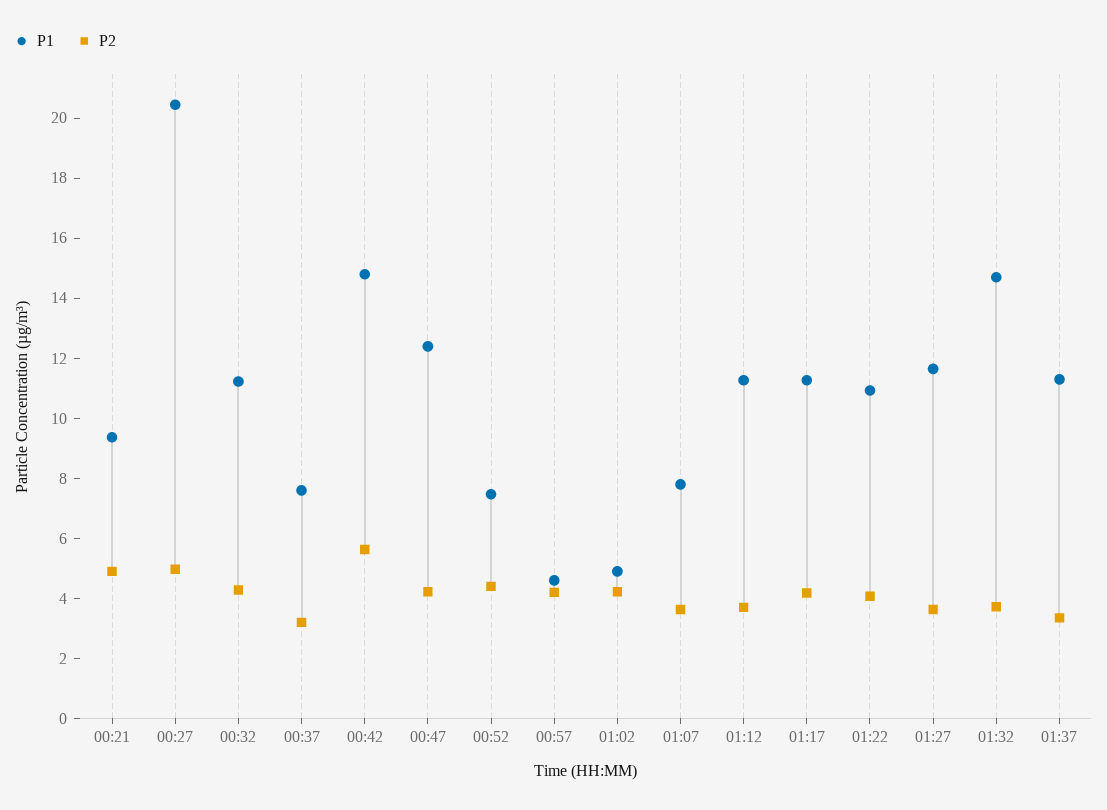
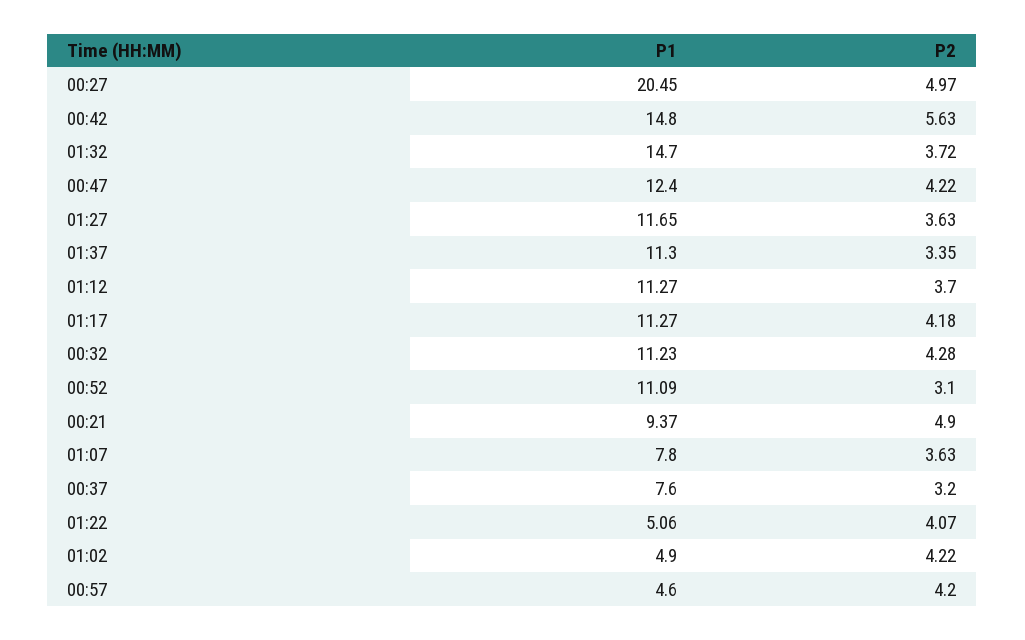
P1, 00:52: 7.5 -> 11.09
P2, 00:52: 4.5 -> 3.1
P1, 01:22: 11 -> 5.06

